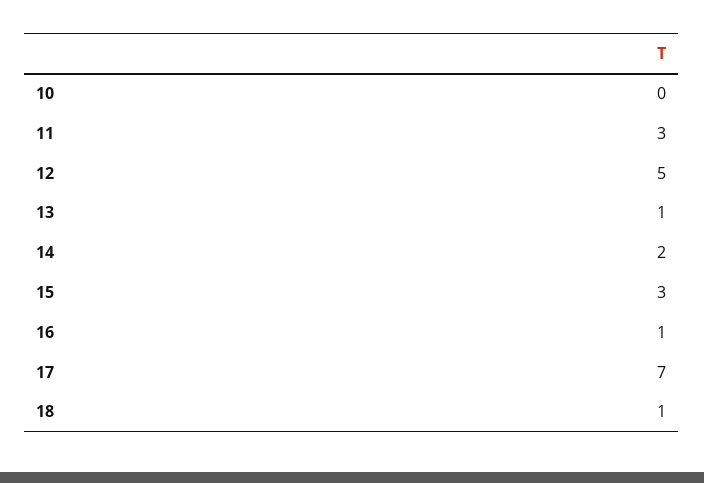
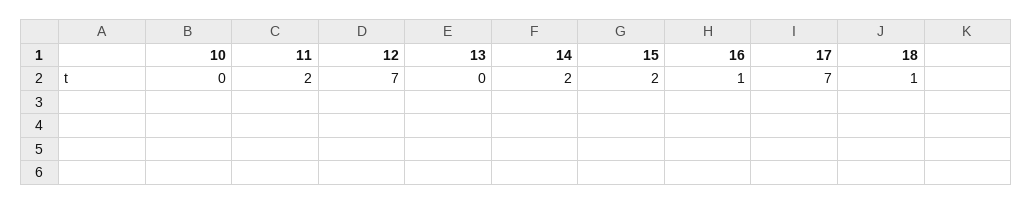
11: 3 -> 2
12: 5 -> 7
13: 1 -> 0
15: 3 -> 2

